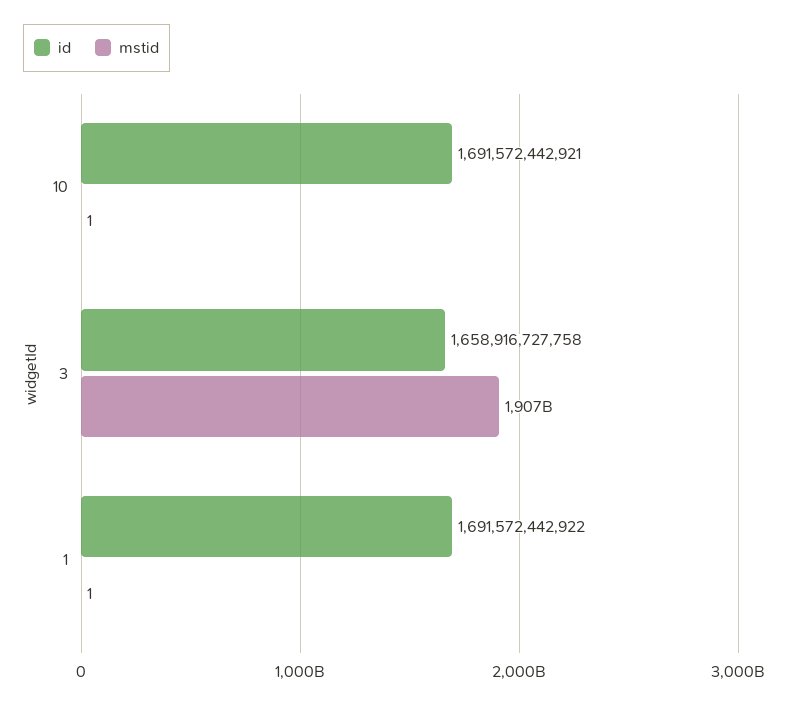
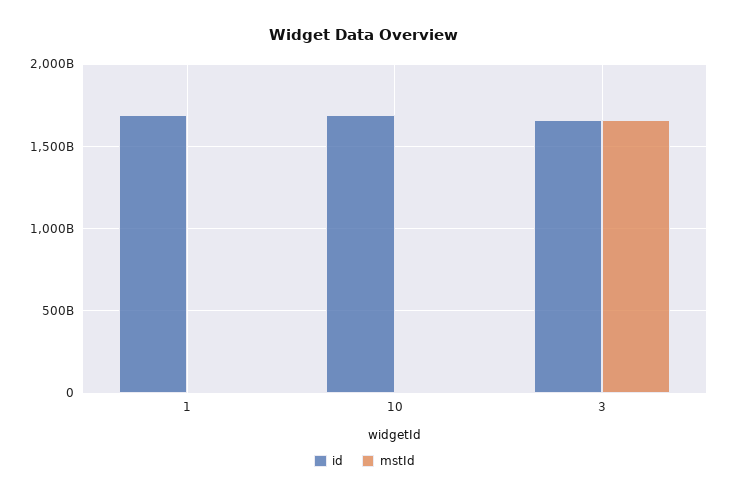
mstid, 3: 1907000000000 -> 1650000000000

